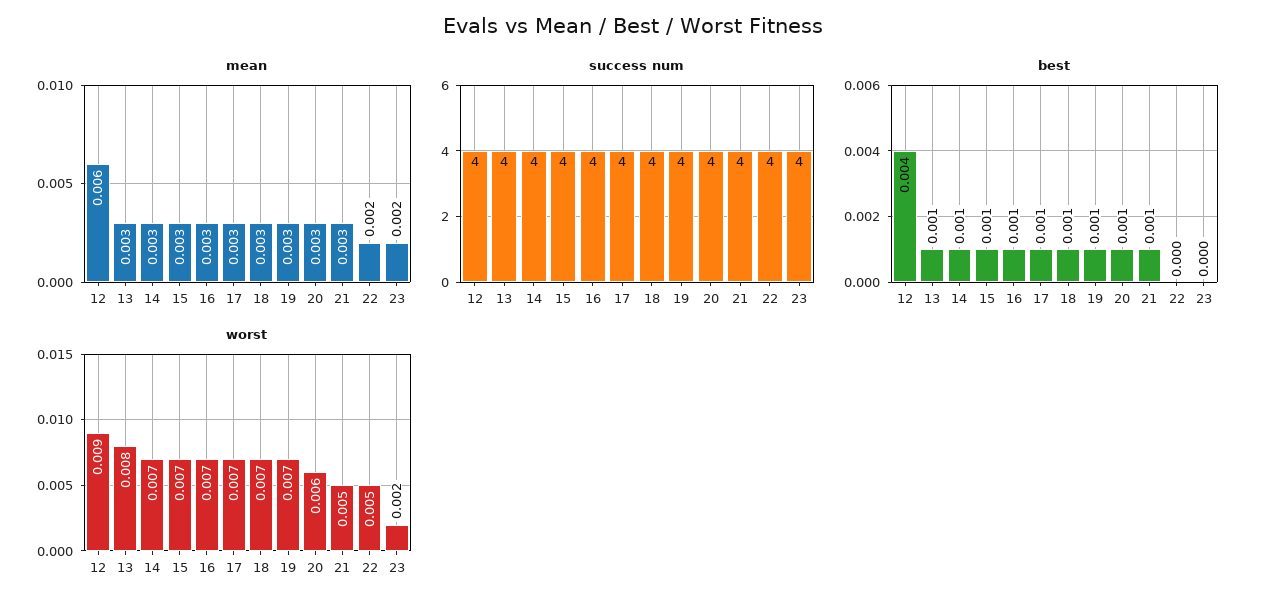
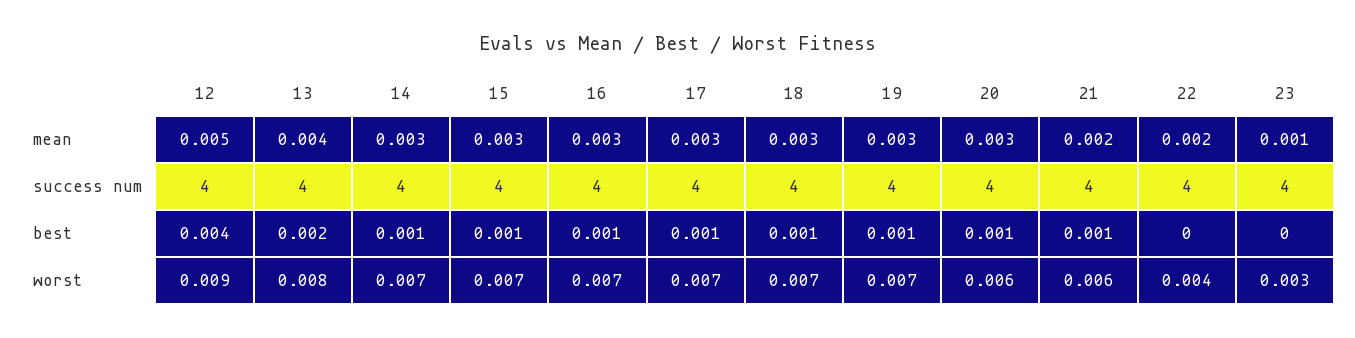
mean, 12: 0.006 -> 0.005
mean, 13: 0.003 -> 0.004
mean, 21: 0.003 -> 0.002
mean, 23: 0.002 -> 0.001
best, 13: 0.001 -> 0.002
worst, 21: 0.005 -> 0.006
worst, 22: 0.005 -> 0.004
worst, 23: 0.002 -> 0.003

